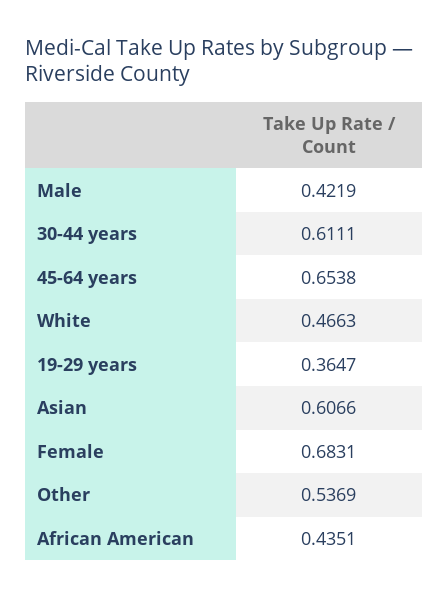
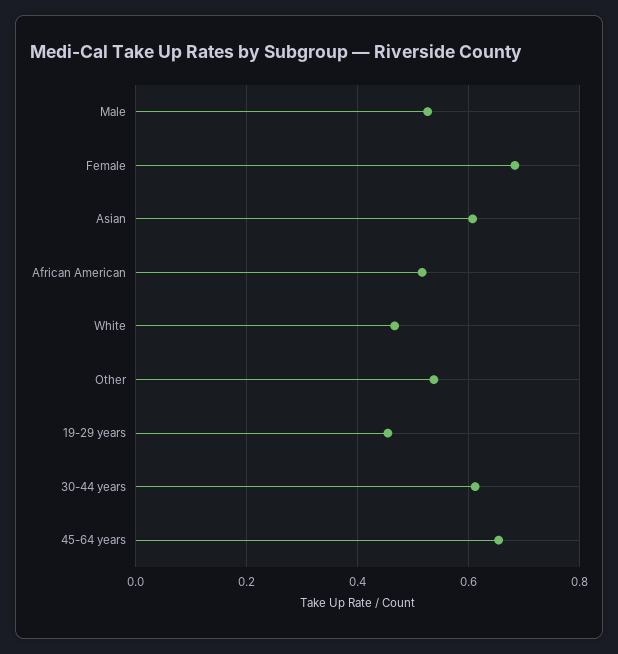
Male: 0.4219 -> 0.52
19-29 years: 0.3647 -> 0.46
African American: 0.4351 -> 0.52

